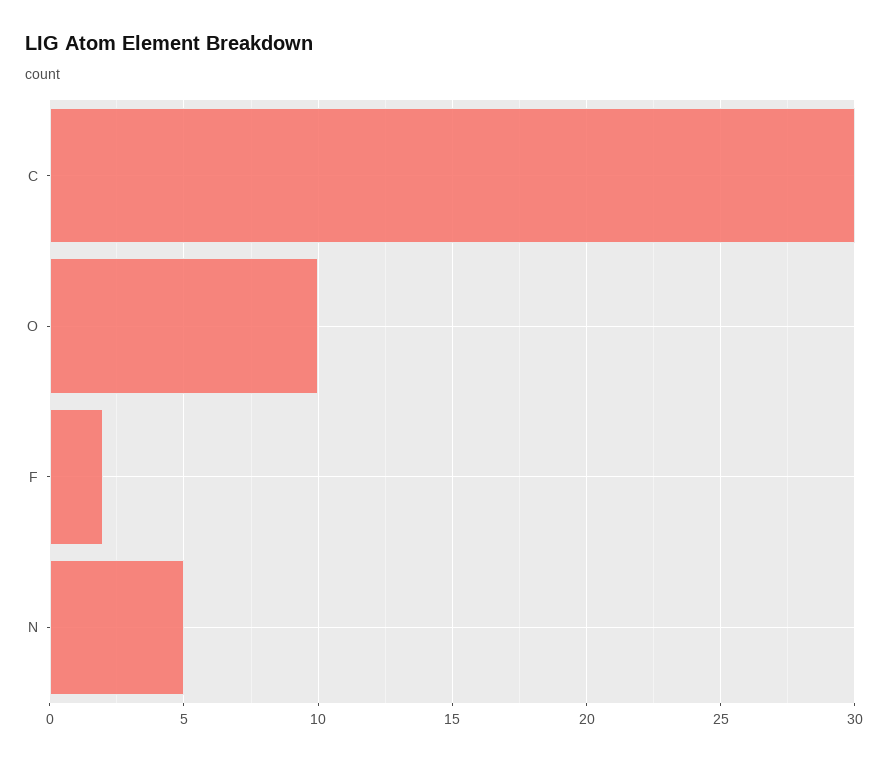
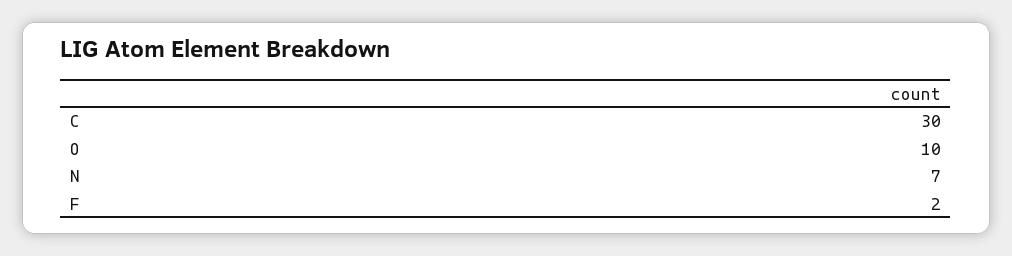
N: 5 -> 7

